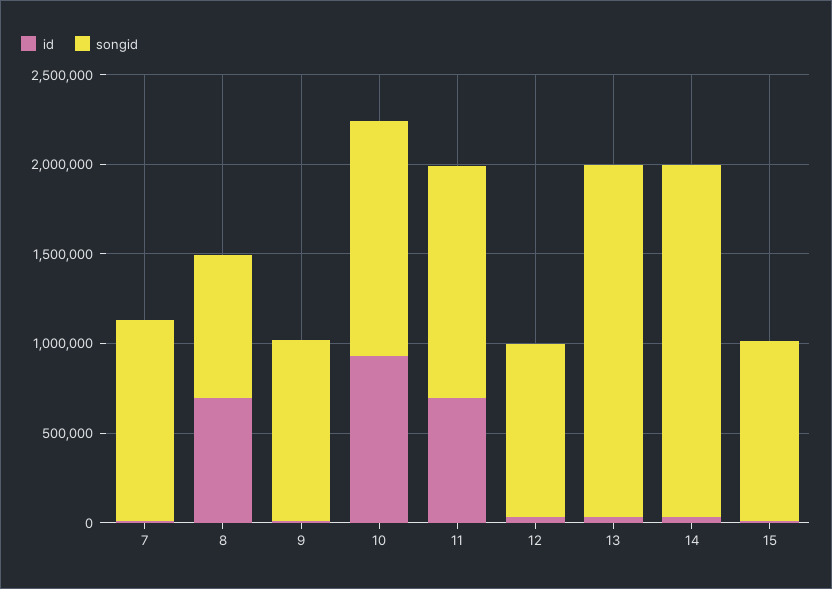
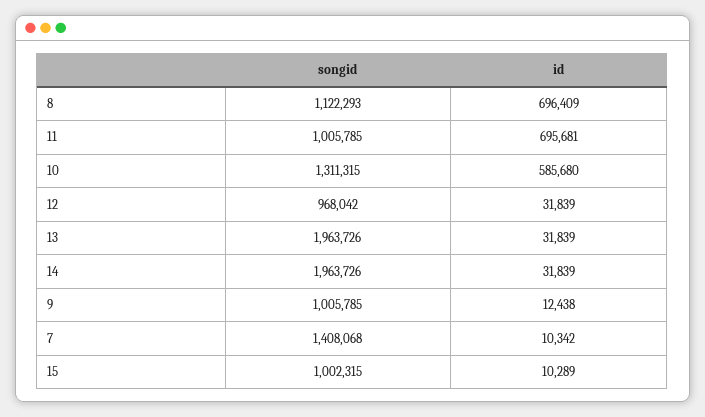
songid, 7: 1100000 -> 1408068
songid, 8: 800000 -> 1122293
id, 10: 900000 -> 585680
songid, 11: 1300000 -> 1005785

